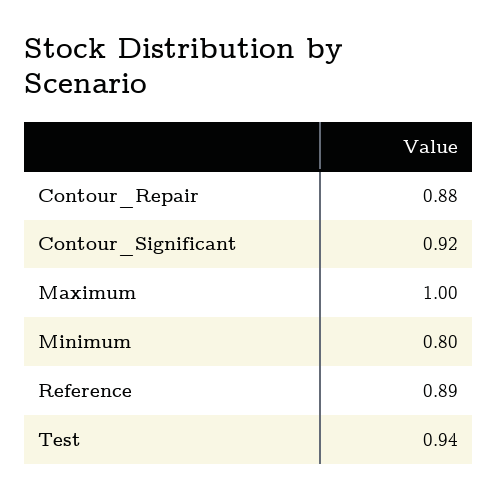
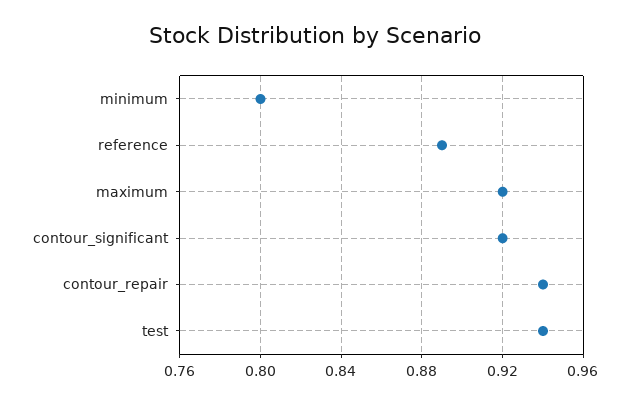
Contour_Repair: 0.88 -> 0.94
Maximum: 1 -> 0.92

